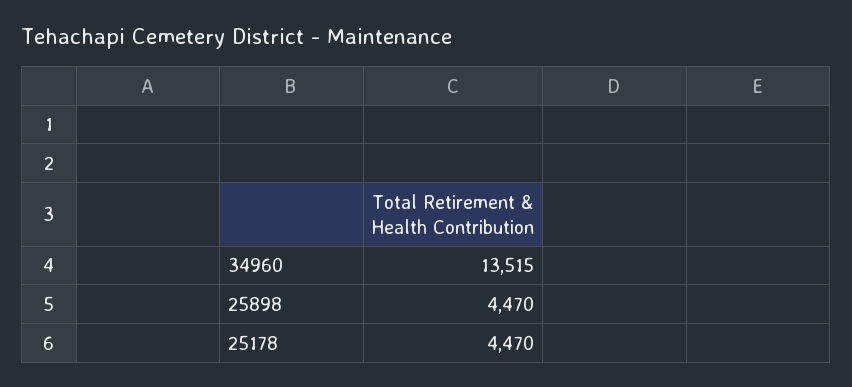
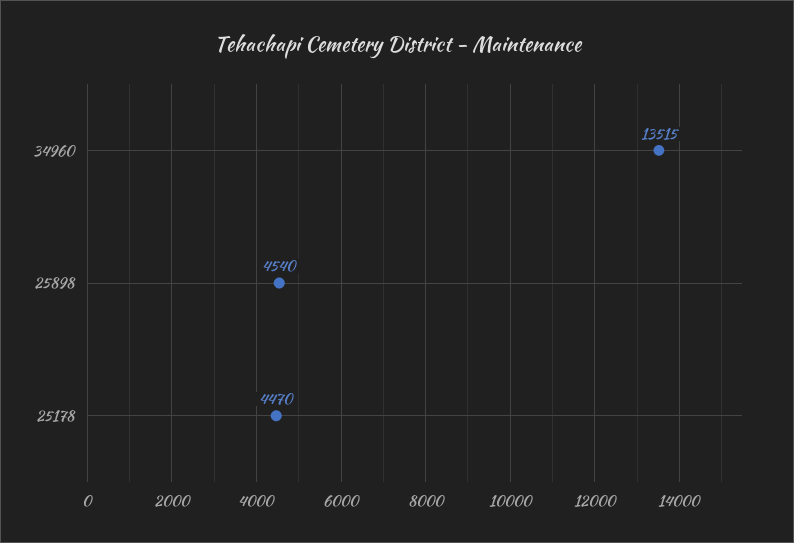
25898: 4470 -> 4540

